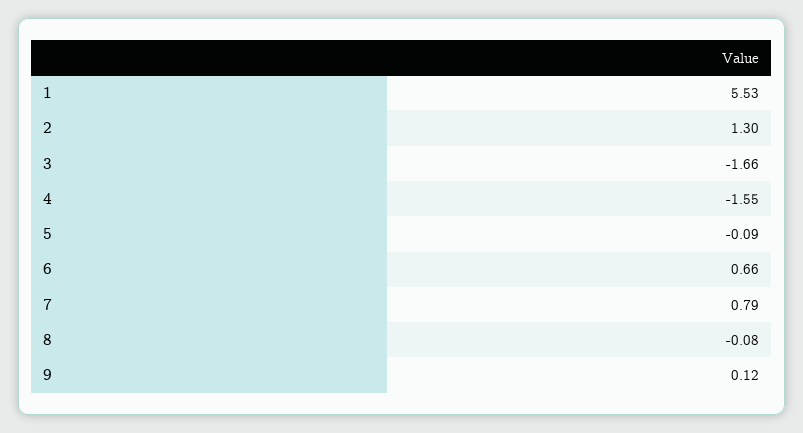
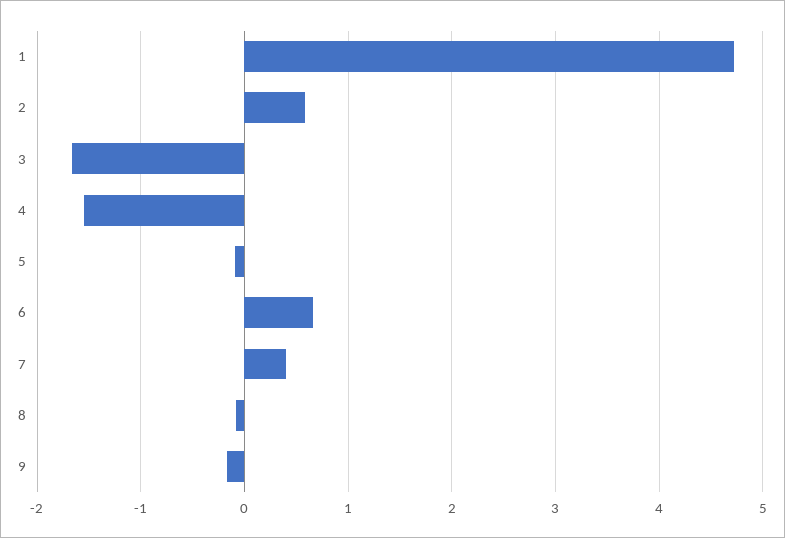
1: 5.53 -> 4.7
2: 1.3 -> 0.6
7: 0.79 -> 0.4
9: 0.12 -> -0.2

